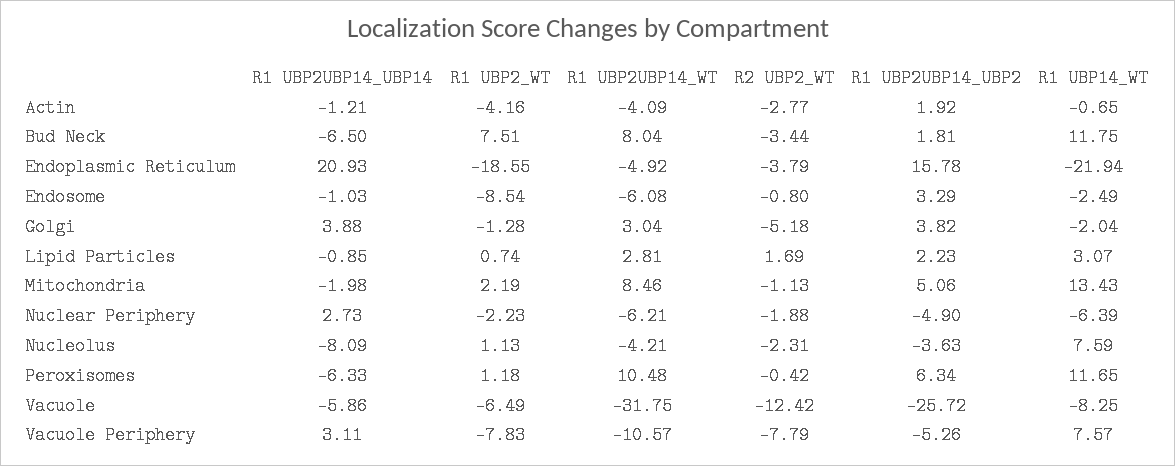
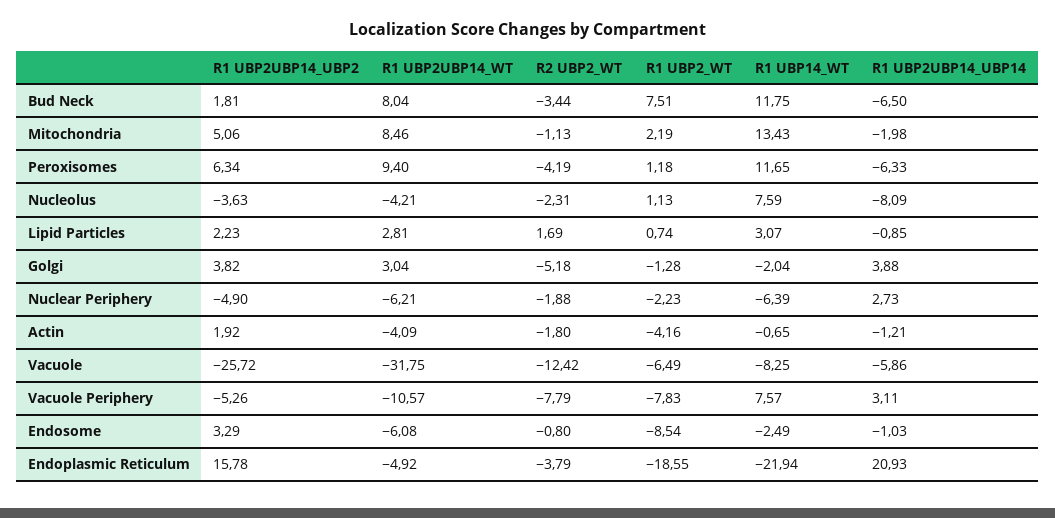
R2 UBP2_WT, Actin: -2.77 -> -1.8
R1 UBP2UBP14_WT, Peroxisomes: 10.48 -> 9.4
R2 UBP2_WT, Peroxisomes: -0.42 -> -4.19

